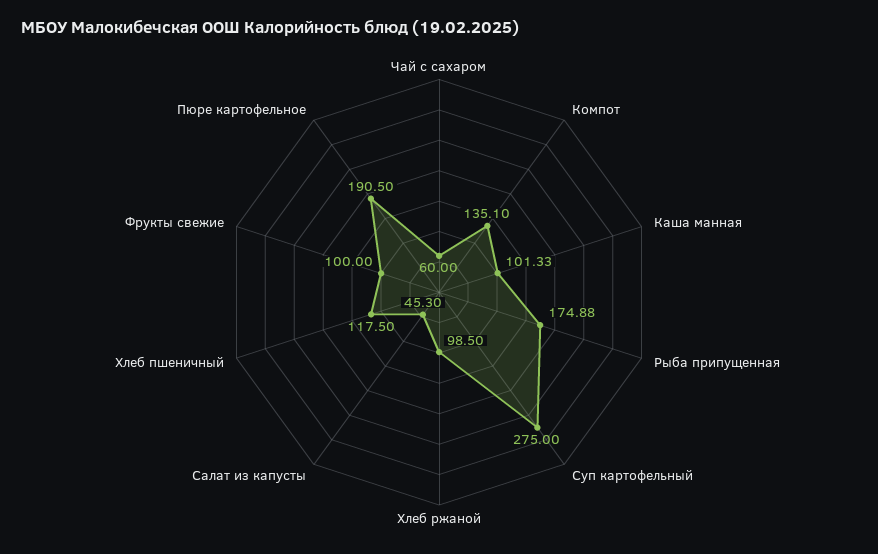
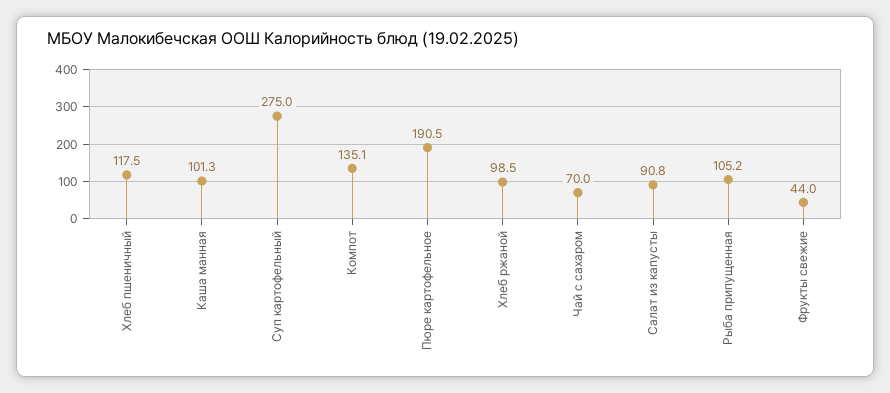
Чай с сахаром: 60 -> 70
Рыба припущенная: 174.88 -> 105.2
Салат из капусты: 45.3 -> 90.8
Фрукты свежие: 100 -> 44

